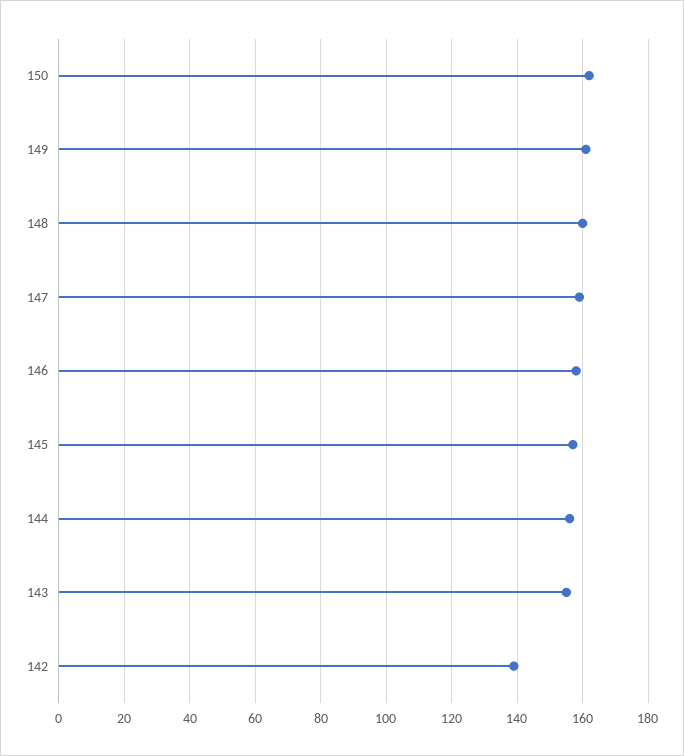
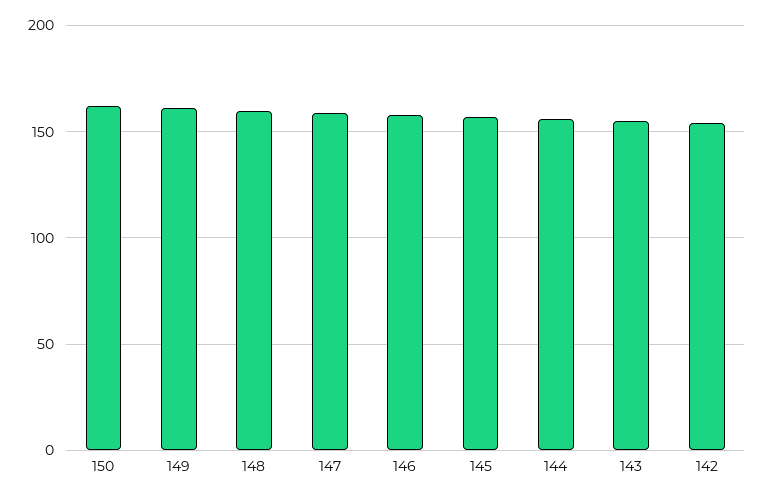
142: 140 -> 155

